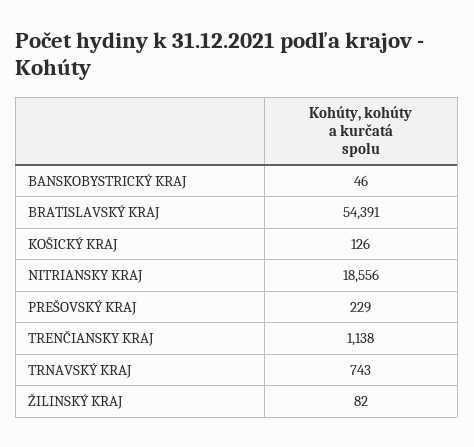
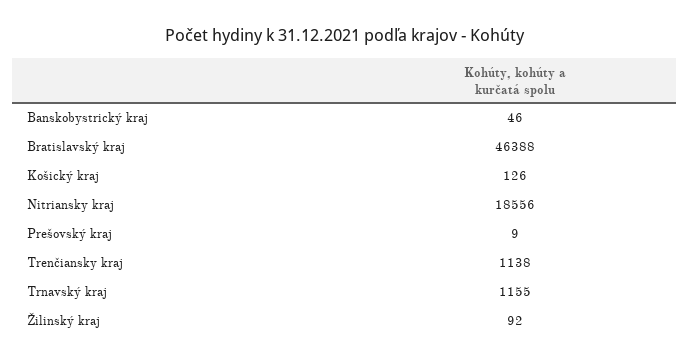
BRATISLAVSKÝ KRAJ: 54391 -> 46388
PREŠOVSKÝ KRAJ: 229 -> 9
TRNAVSKÝ KRAJ: 743 -> 1155
ŽILINSKÝ KRAJ: 82 -> 92

